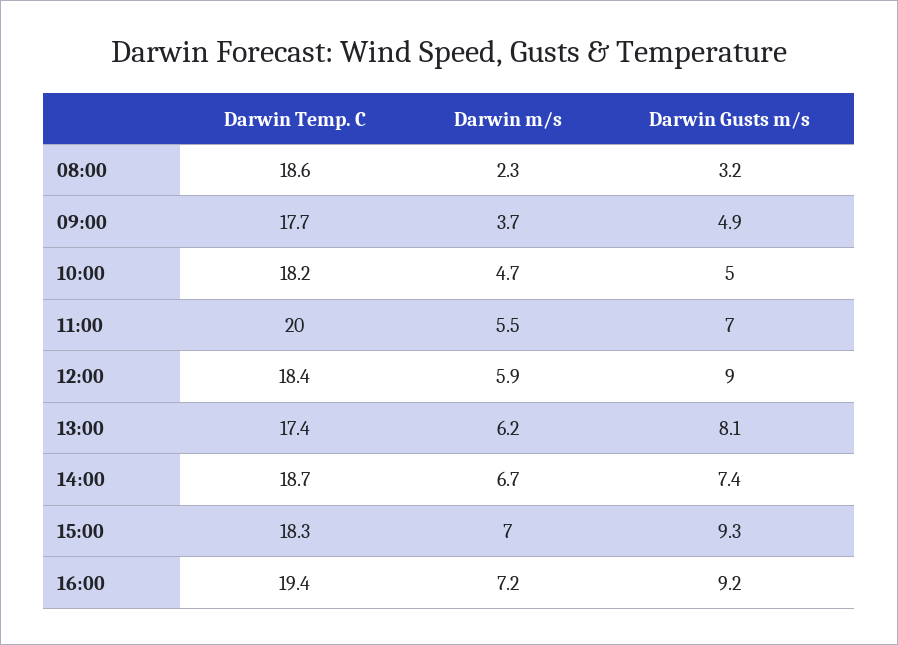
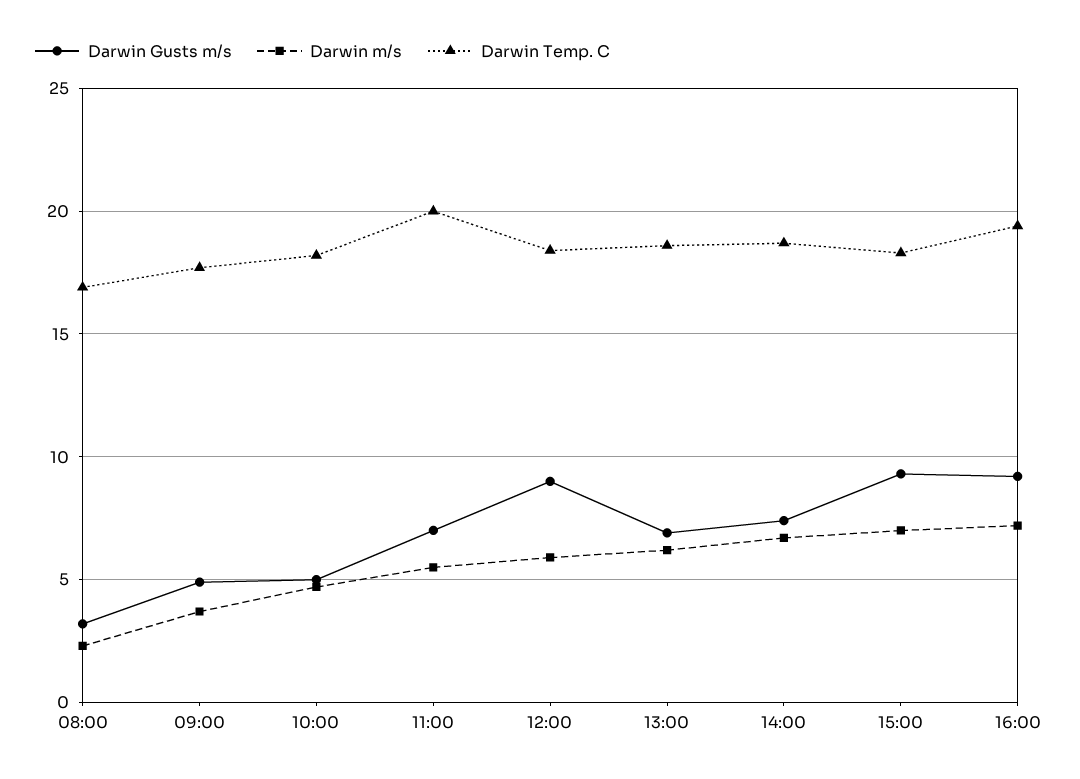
Darwin Temp. C, 08:00: 18.6 -> 17
Darwin Temp. C, 13:00: 17.4 -> 18.5
Darwin Gusts m/s, 13:00: 8.1 -> 7

